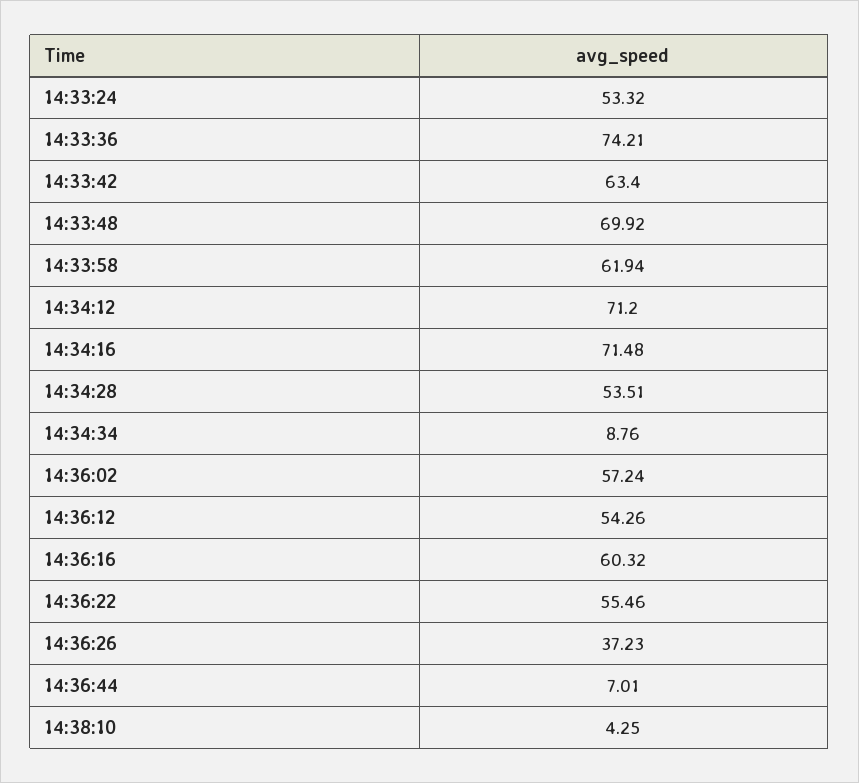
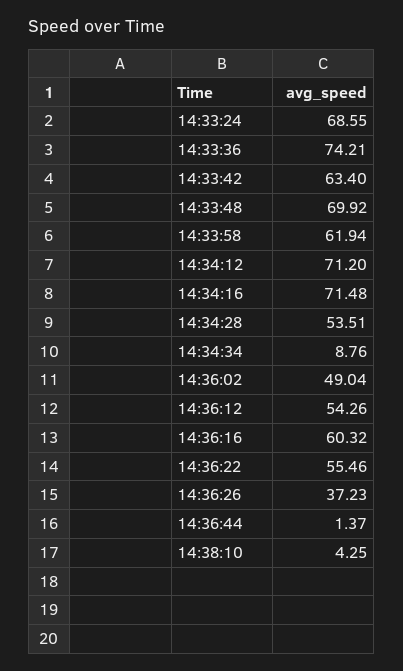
14:33:24: 53.32 -> 68.55
14:36:02: 57.24 -> 49.04
14:36:44: 7.01 -> 1.37

